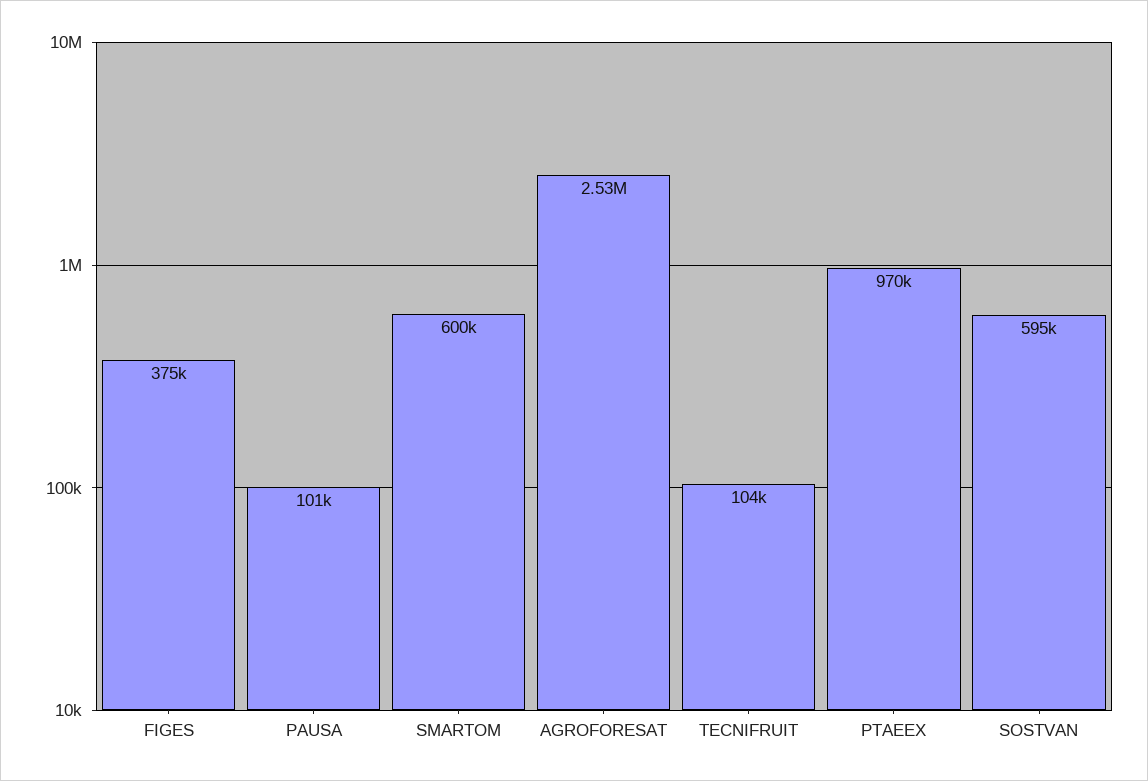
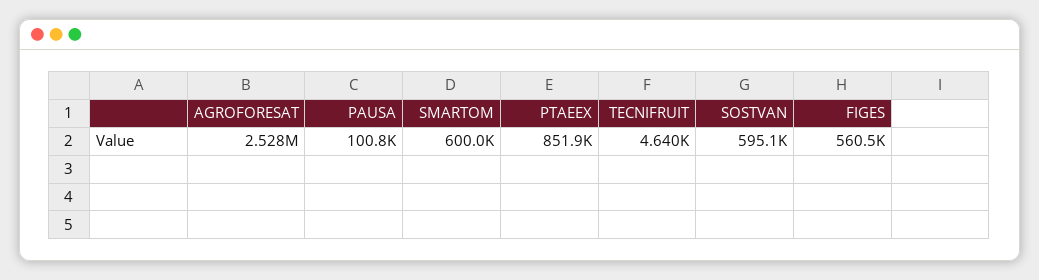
FIGES: 375000 -> 560500
TECNIFRUIT: 104000 -> 4640
PTAEEX: 970000 -> 851900

